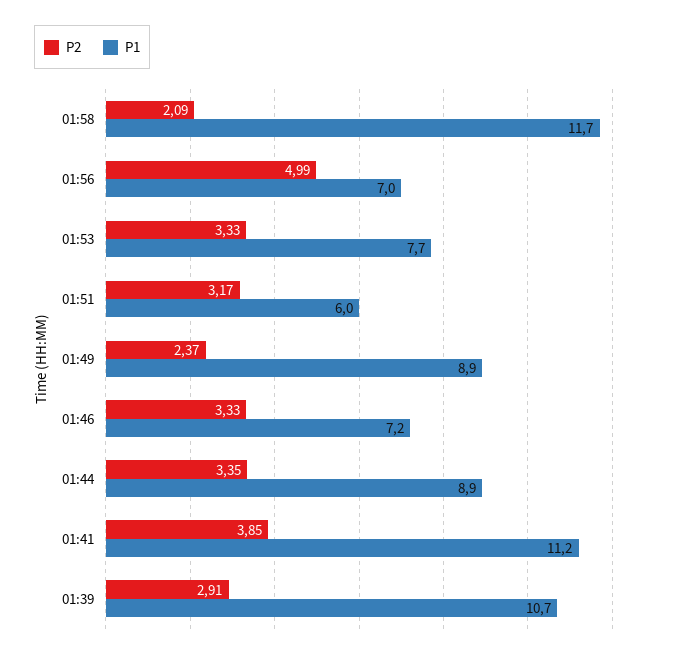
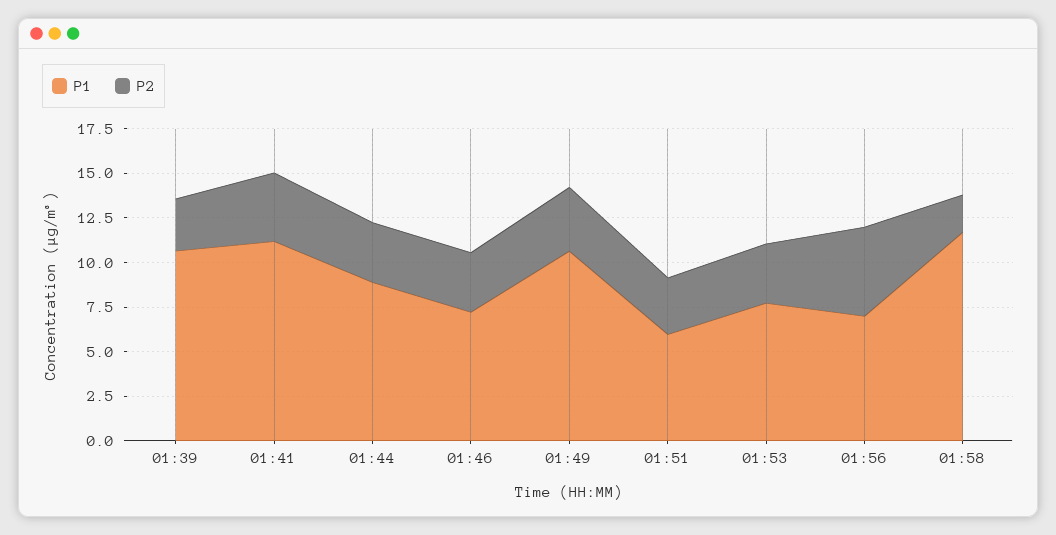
P2, 01:49: 2.37 -> 3.5
P1, 01:49: 8.9 -> 10.5

